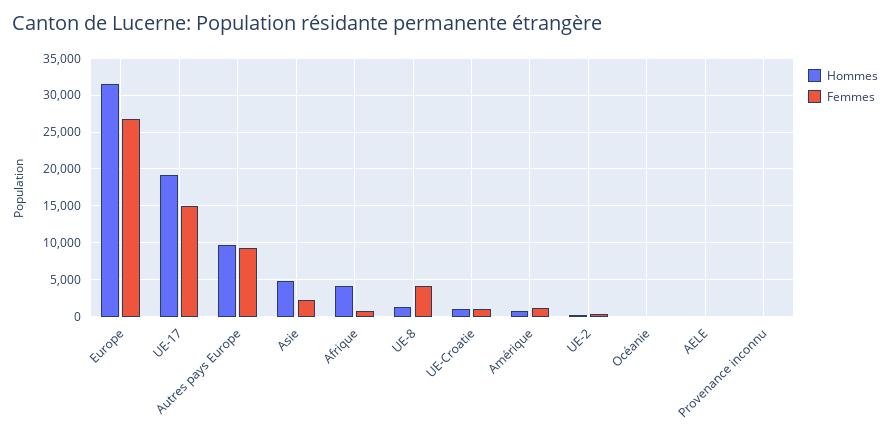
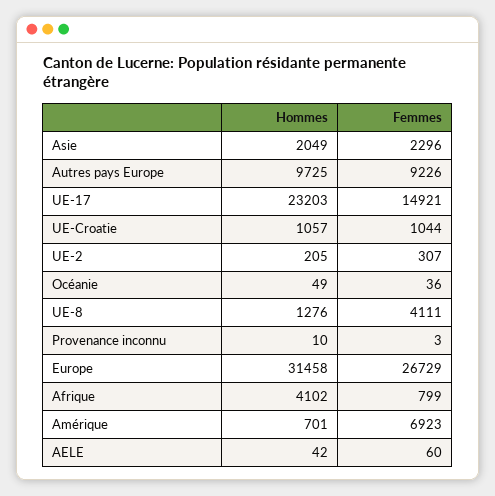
Hommes, UE-17: 19000 -> 23203
Hommes, Asie: 5000 -> 2049
Femmes, Amérique: 1000 -> 6923

